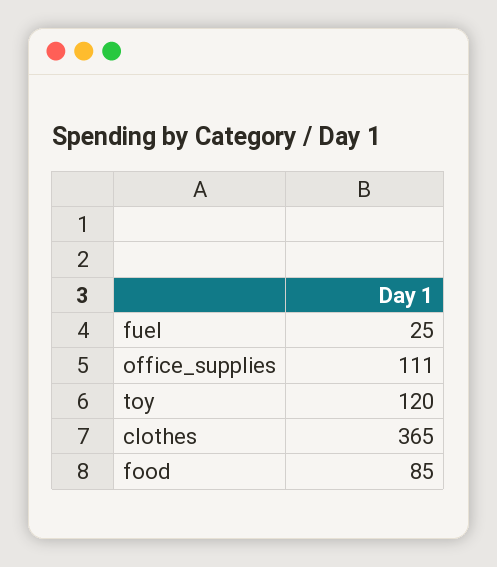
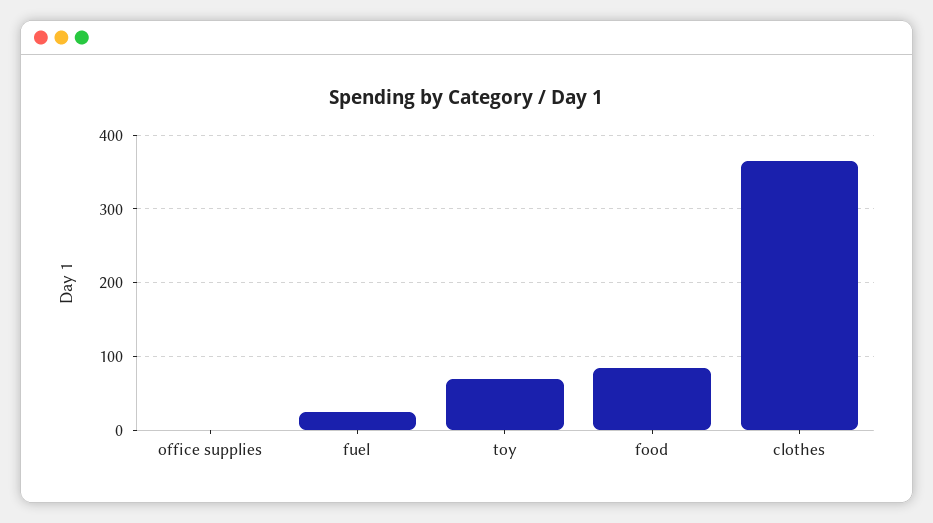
office_supplies: 111 -> 0
toy: 120 -> 70

